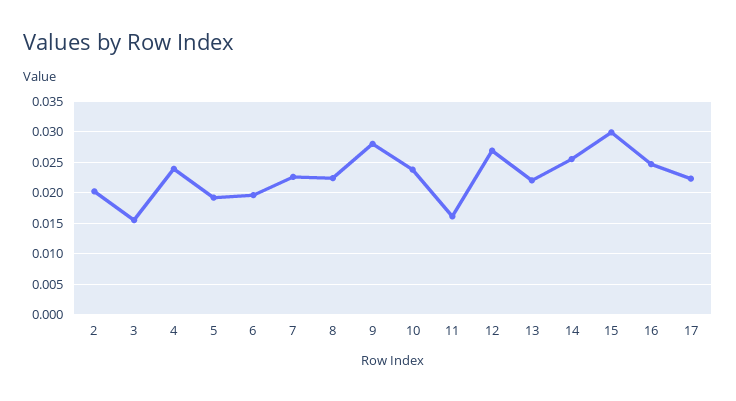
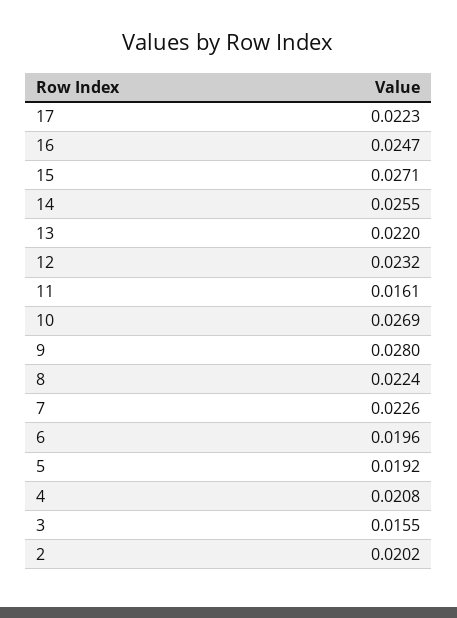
4: 0.024 -> 0.0208
10: 0.024 -> 0.0269
12: 0.027 -> 0.0232
15: 0.03 -> 0.0271

